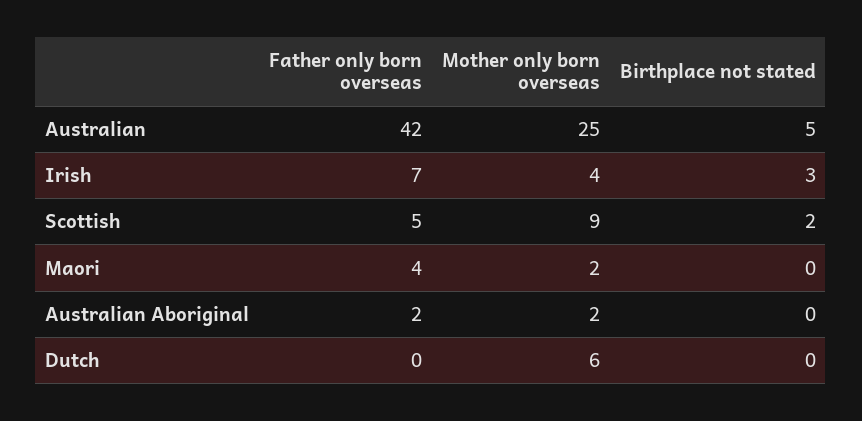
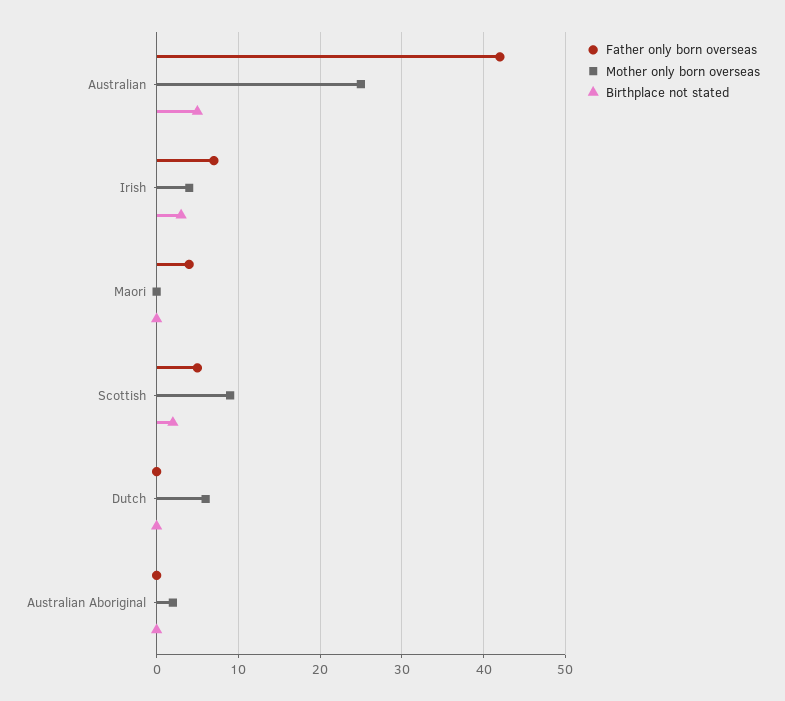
Mother only born overseas, Maori: 2 -> 0
Father only born overseas, Australian Aboriginal: 2 -> 0

